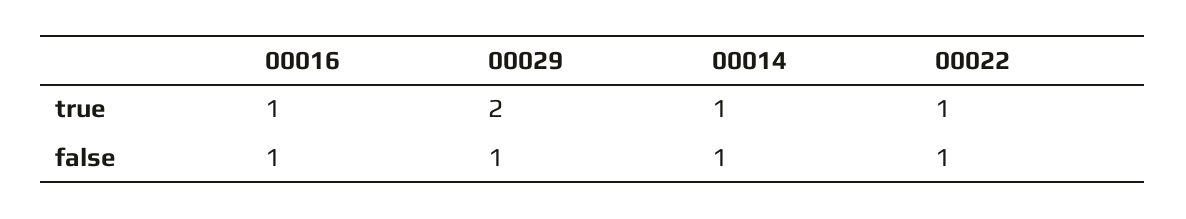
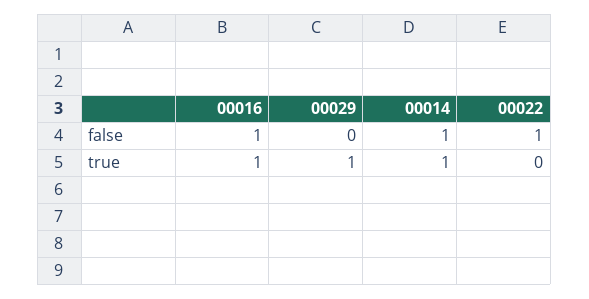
00029, true: 2 -> 1
00022, true: 1 -> 0
00029, false: 1 -> 0

